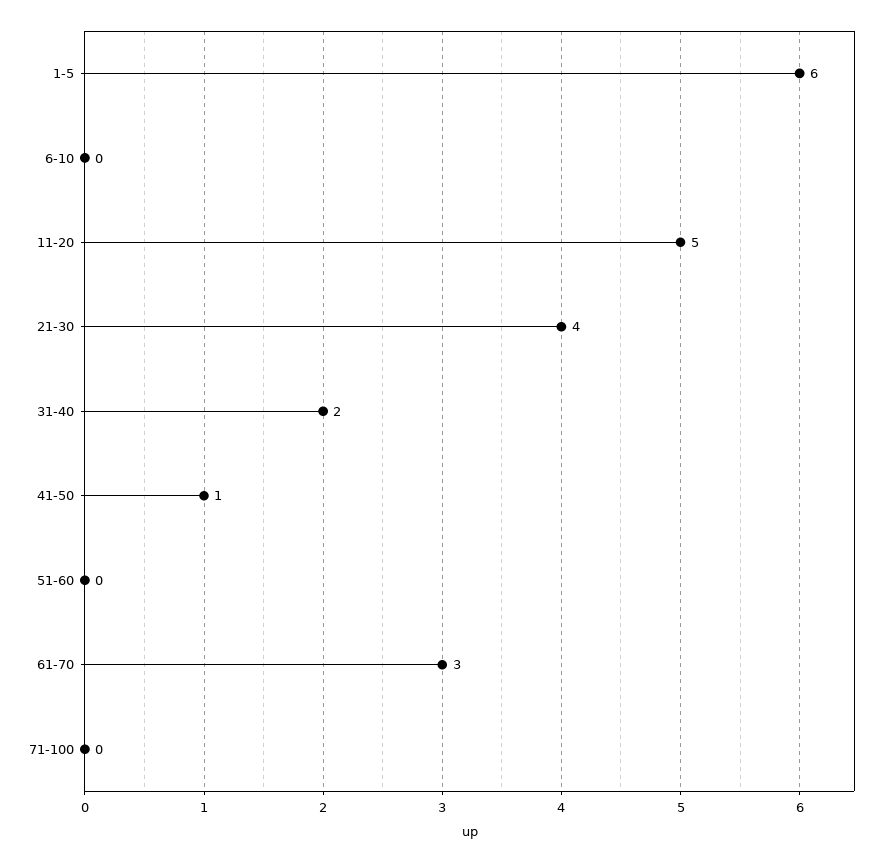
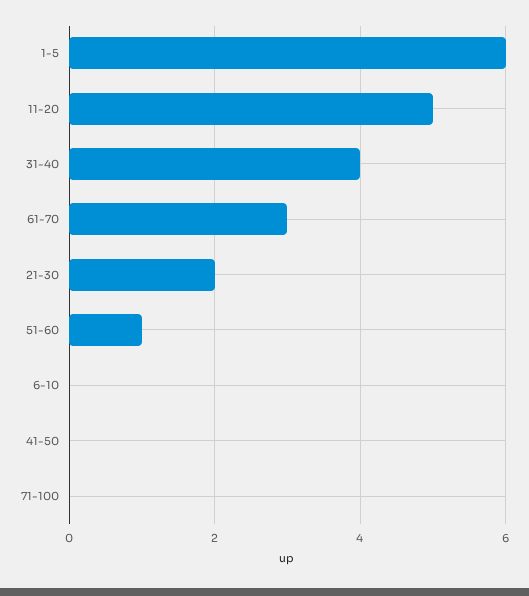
21-30: 4 -> 2
31-40: 2 -> 4
41-50: 1 -> 0
51-60: 0 -> 1

